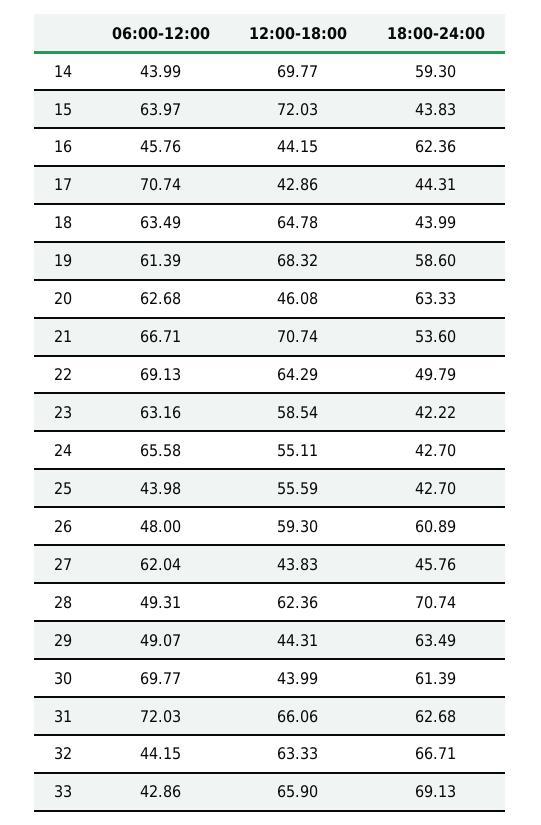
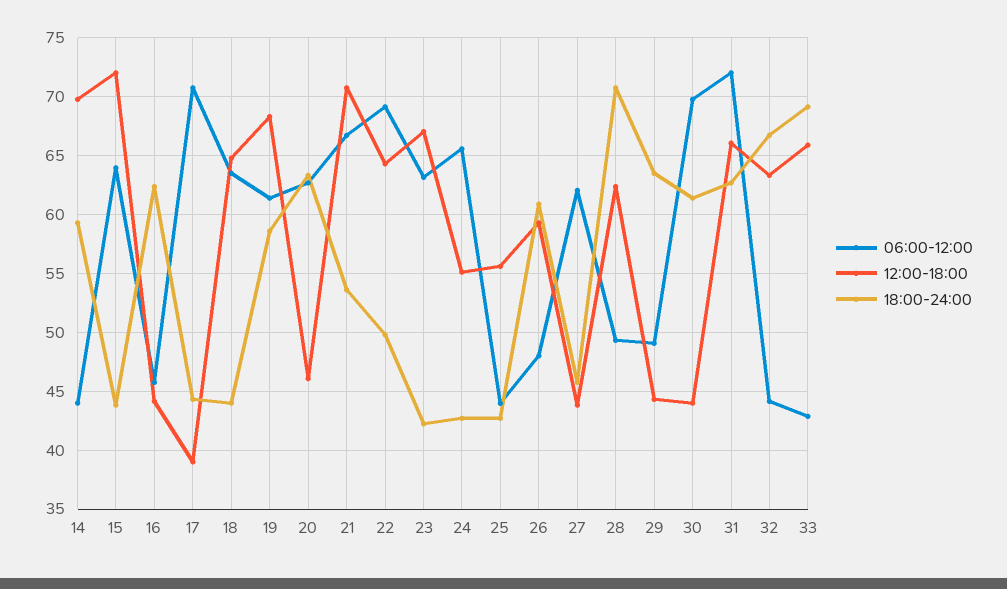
12:00-18:00, 17: 42.86 -> 39
12:00-18:00, 23: 58.54 -> 67

